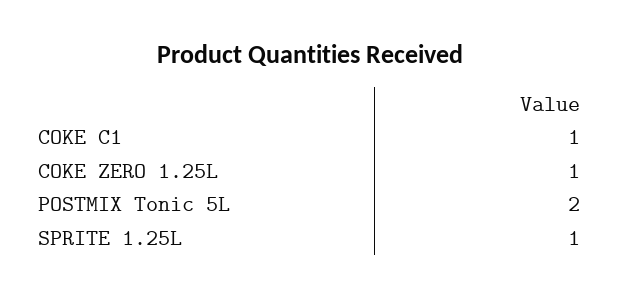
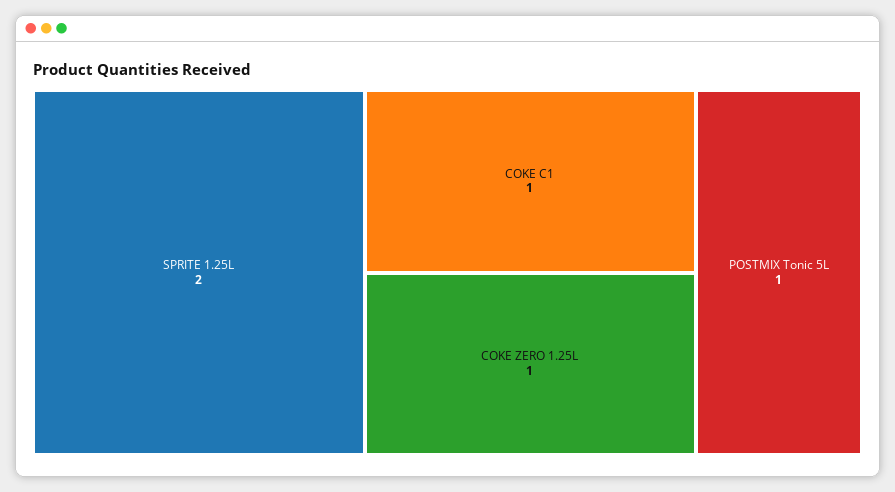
POSTMIX Tonic 5L: 2 -> 1
SPRITE 1.25L: 1 -> 2

